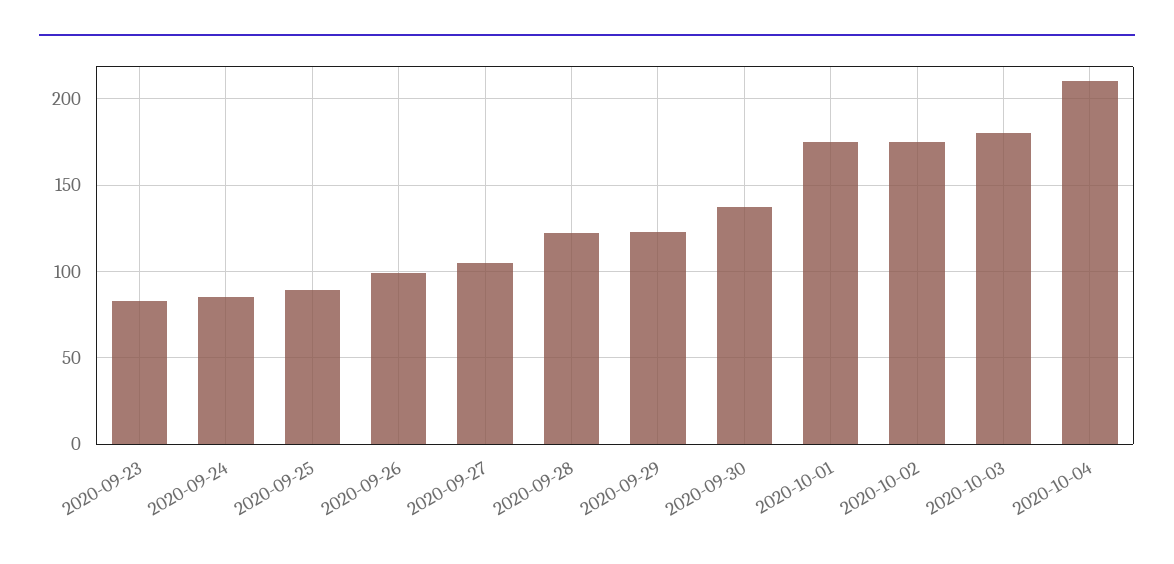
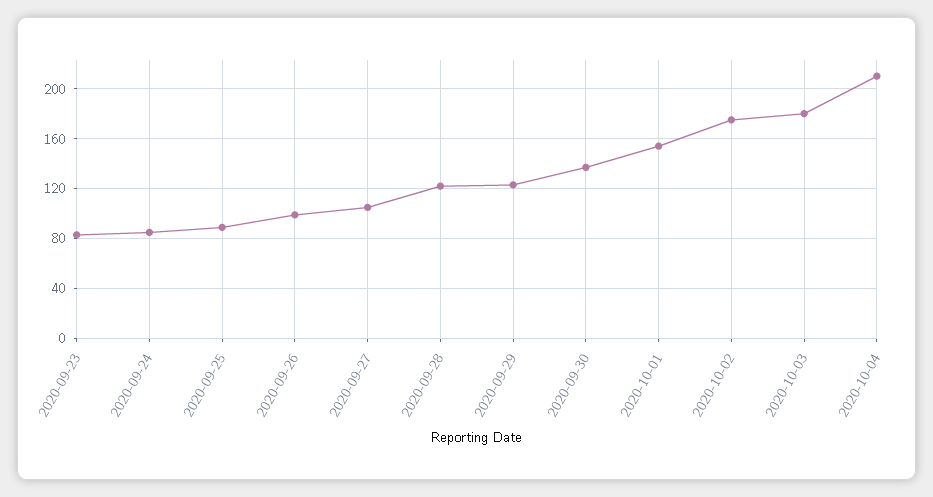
2020-10-01: 175 -> 155

